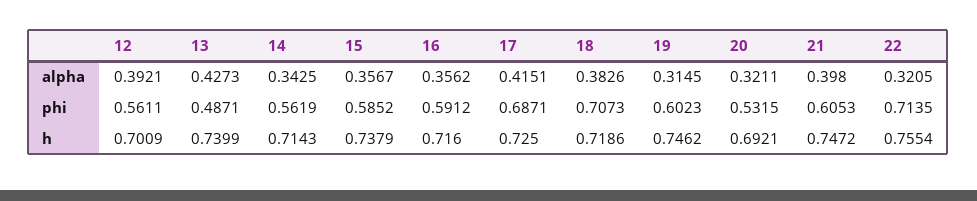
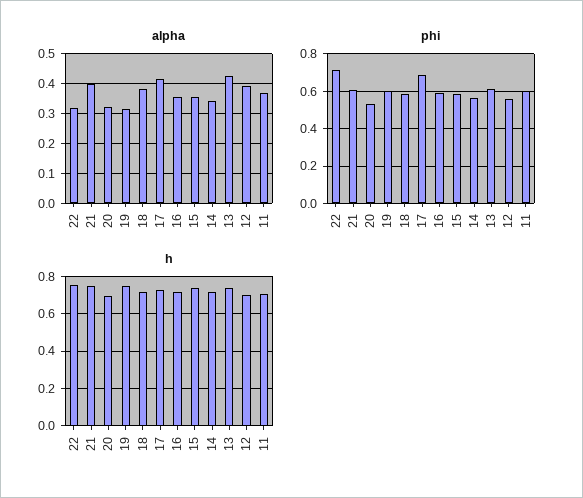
phi, 13: 0.4871 -> 0.6
phi, 18: 0.7073 -> 0.6
alpha, 11: none -> 0.375
phi, 11: none -> 0.6
h, 11: none -> 0.7

